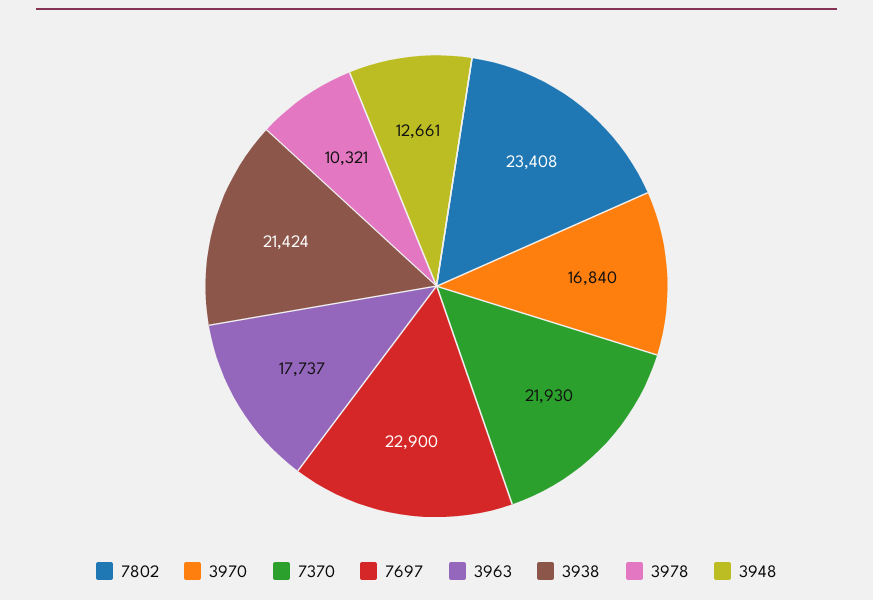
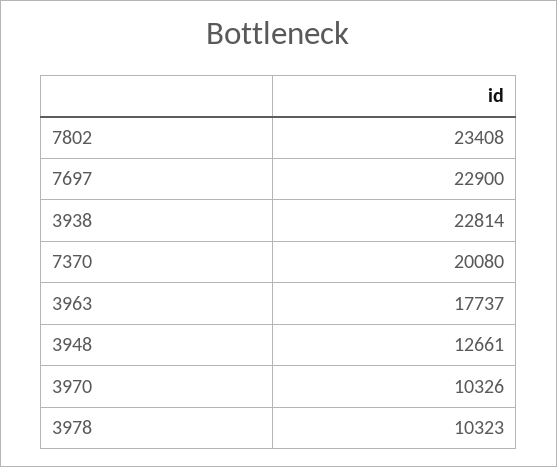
3970: 16840 -> 10326
7370: 21930 -> 20080
3938: 21424 -> 22814
3978: 10321 -> 10323

